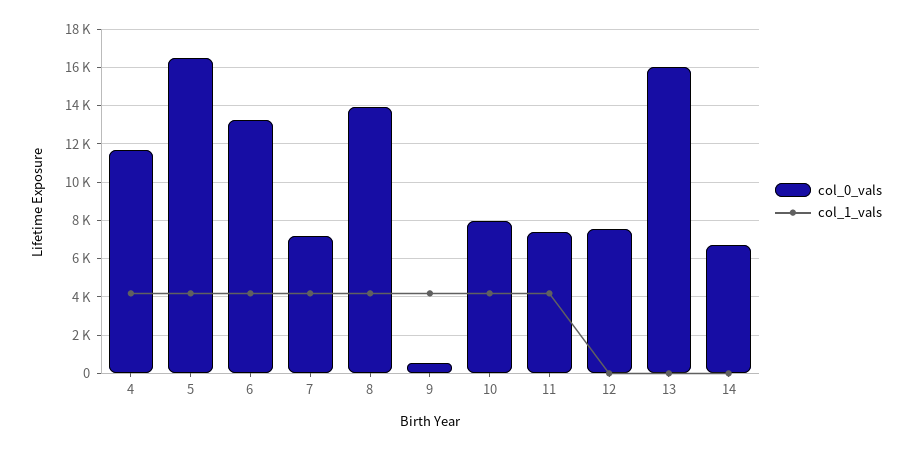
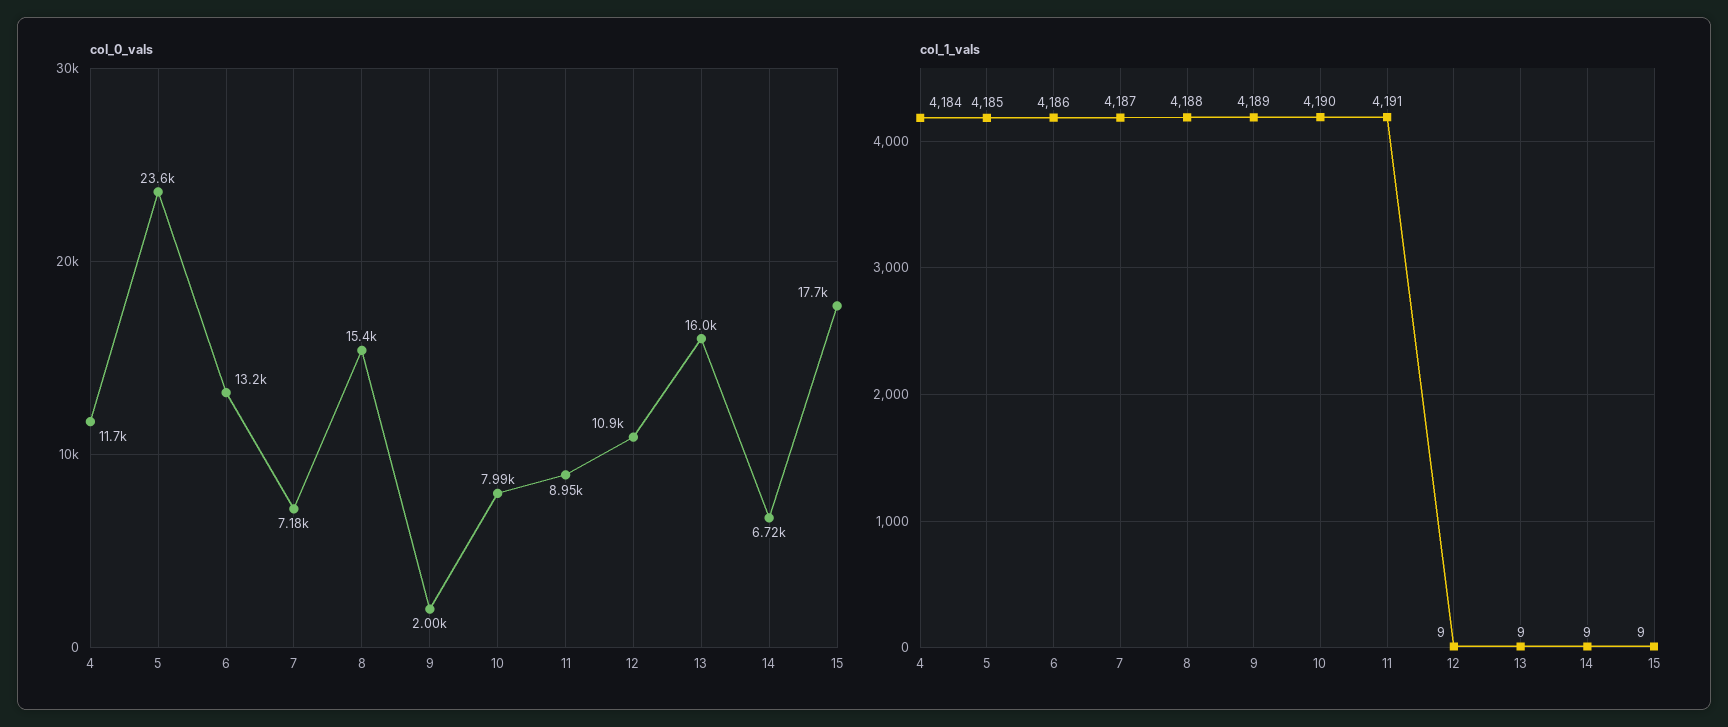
col_0_vals, 5: 16500 -> 23600
col_0_vals, 8: 14000 -> 15400
col_0_vals, 9: 500 -> 2000
col_0_vals, 11: 7500 -> 8950
col_0_vals, 12: 7500 -> 10900
col_0_vals, 15: none -> 17700
col_1_vals, 15: none -> 9

